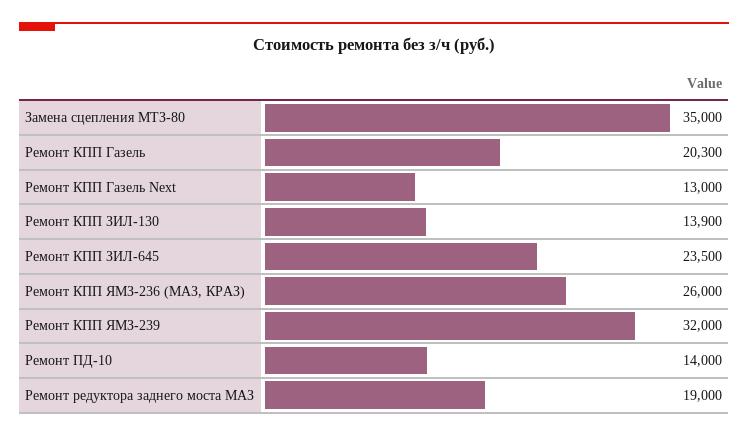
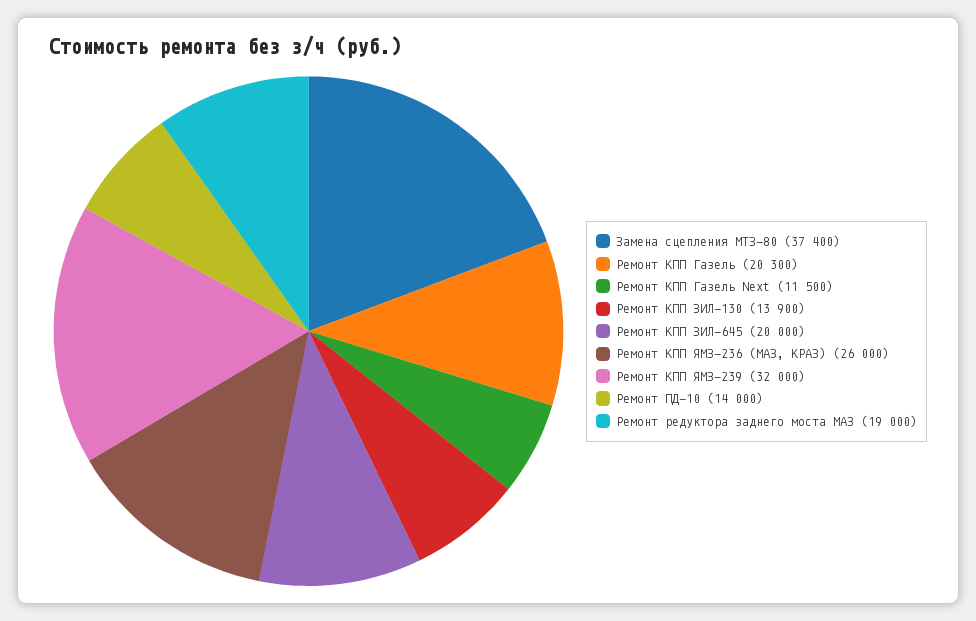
Замена сцепления МТЗ-80: 35000 -> 37400
Ремонт КПП Газель Next: 13000 -> 11500
Ремонт КПП ЗИЛ-645: 23500 -> 20000

